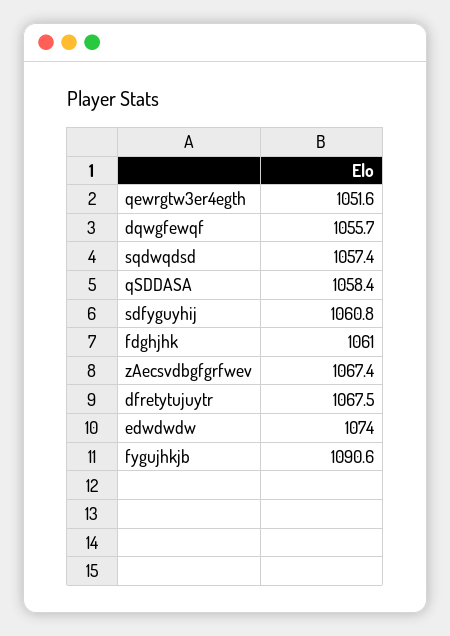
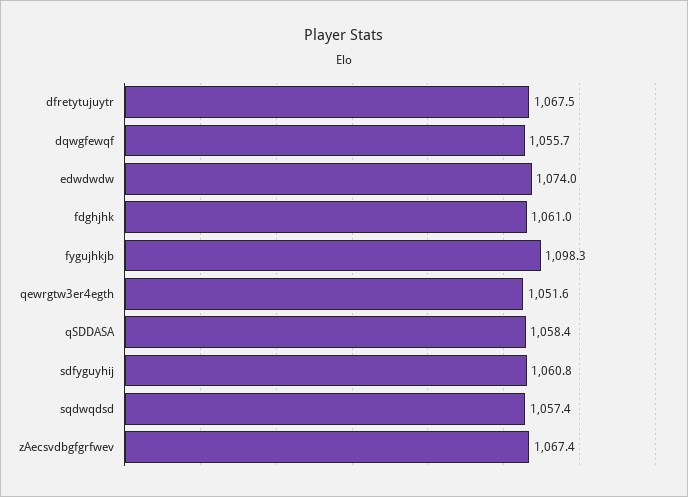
fygujhkjb: 1090.6 -> 1098.3

